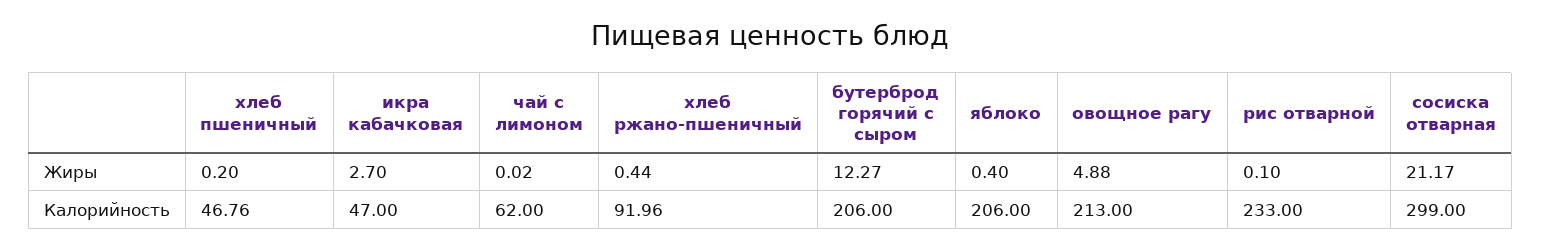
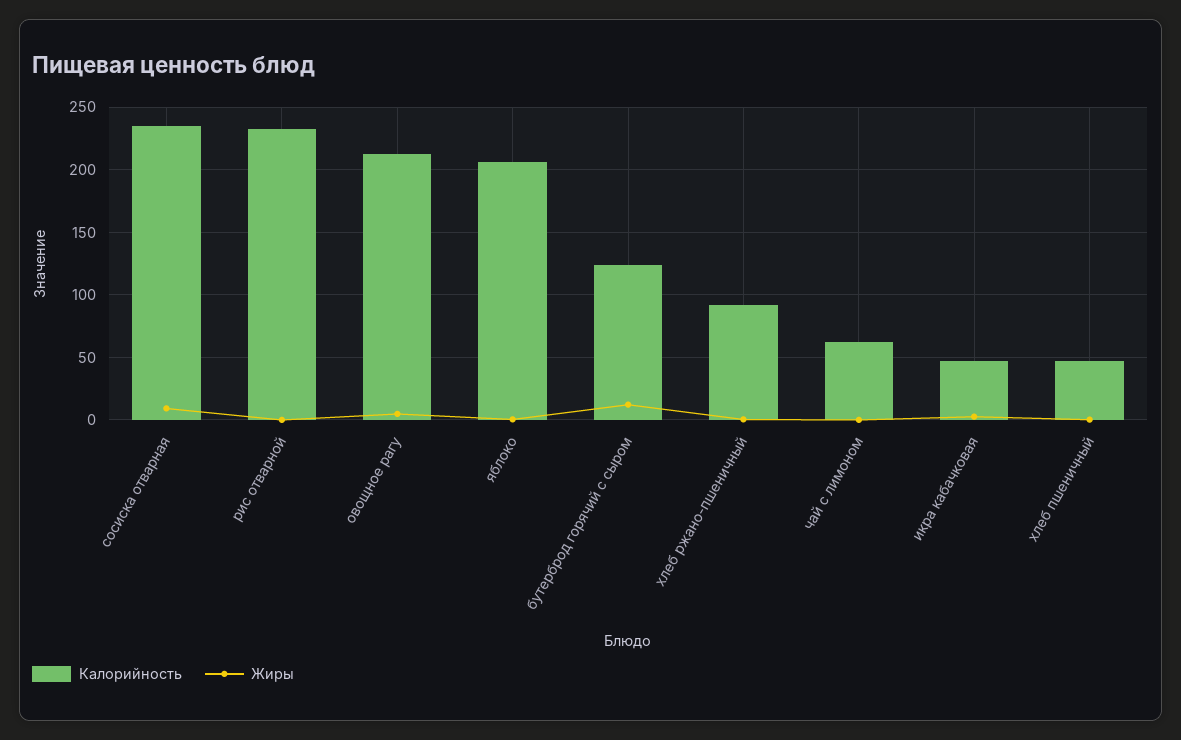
Жиры, сосиска отварная: 21.17 -> 10
Калорийность, бутерброд горячий с сыром: 206 -> 125
Калорийность, сосиска отварная: 299 -> 235

